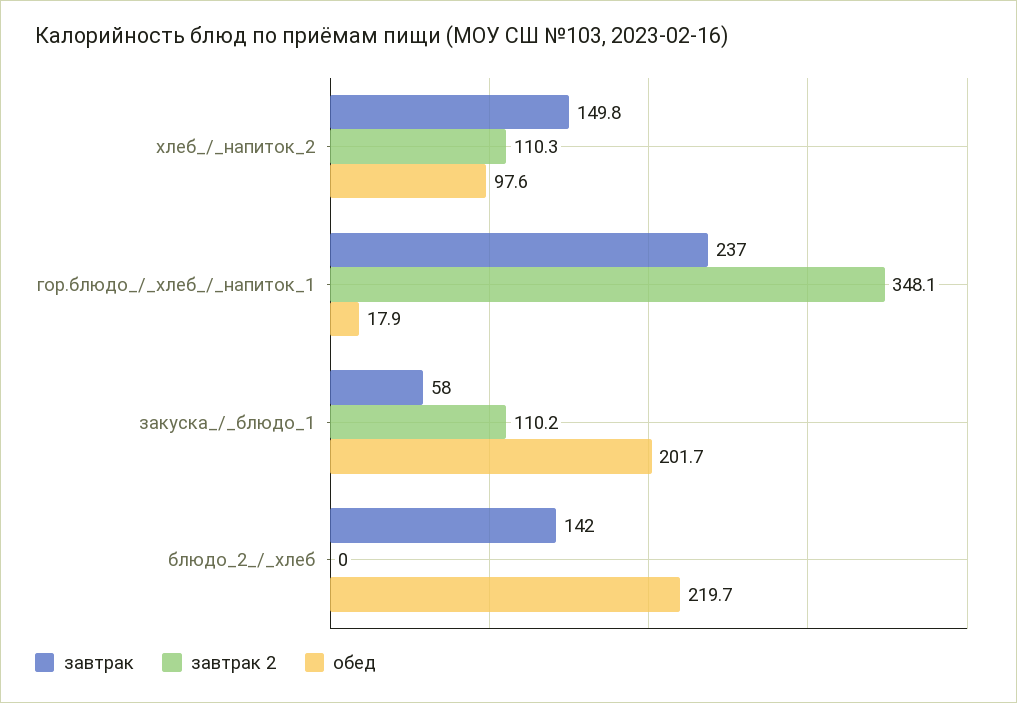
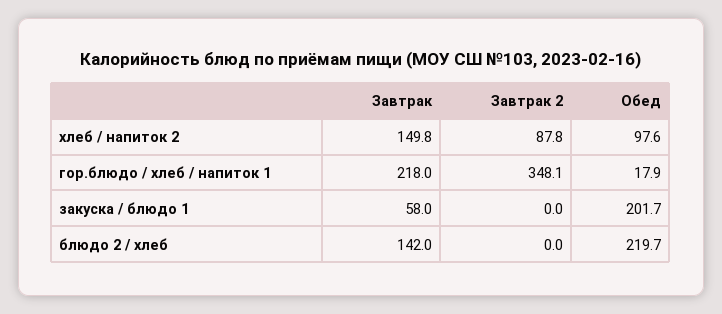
завтрак 2, хлеб_/_напиток_2: 110.3 -> 87.8
завтрак, гор.блюдо_/_хлеб_/_напиток_1: 237 -> 218
завтрак 2, закуска_/_блюдо_1: 110.2 -> 0

